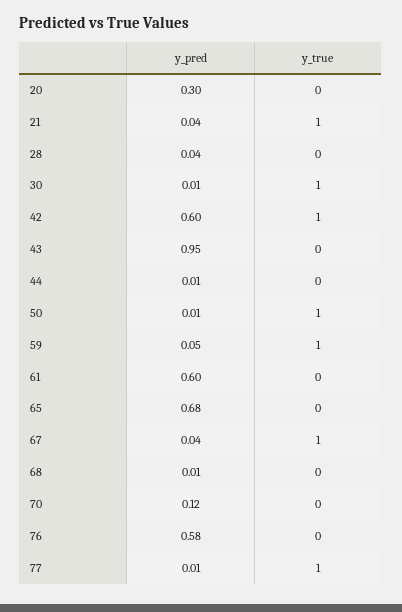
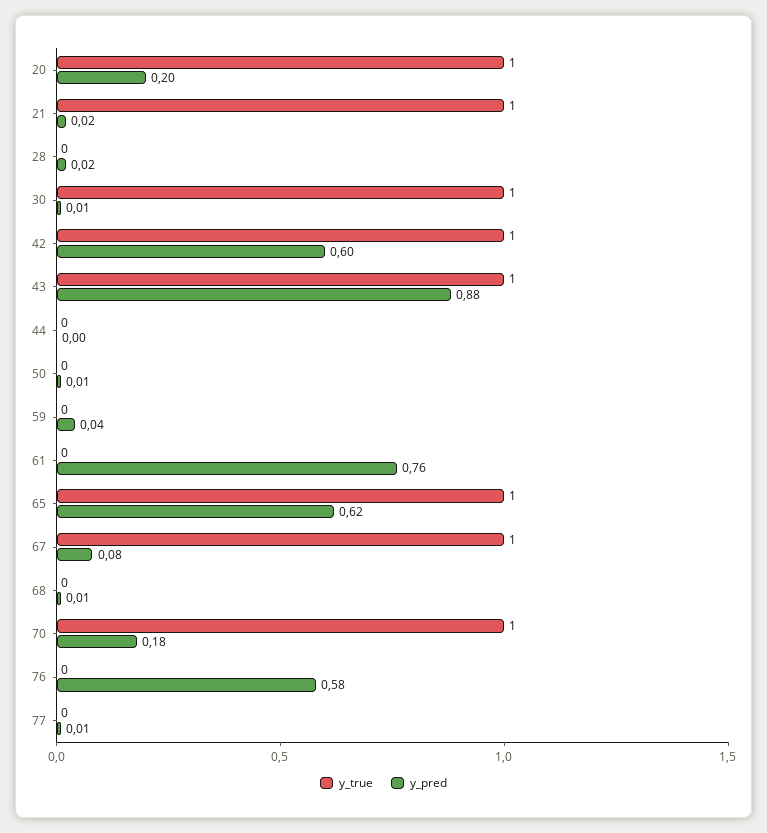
y_pred, 20: 0.3 -> 0.2
y_true, 20: 0 -> 1
y_pred, 21: 0.04 -> 0.02
y_pred, 28: 0.04 -> 0.02
y_pred, 43: 0.95 -> 0.88
y_true, 43: 0 -> 1
y_pred, 44: 0.01 -> 0
y_true, 50: 1 -> 0
y_pred, 59: 0.05 -> 0.04
y_true, 59: 1 -> 0
y_pred, 61: 0.6 -> 0.76
y_pred, 65: 0.68 -> 0.62
y_true, 65: 0 -> 1
y_pred, 67: 0.04 -> 0.08
y_pred, 70: 0.12 -> 0.18
y_true, 70: 0 -> 1
y_true, 77: 1 -> 0

